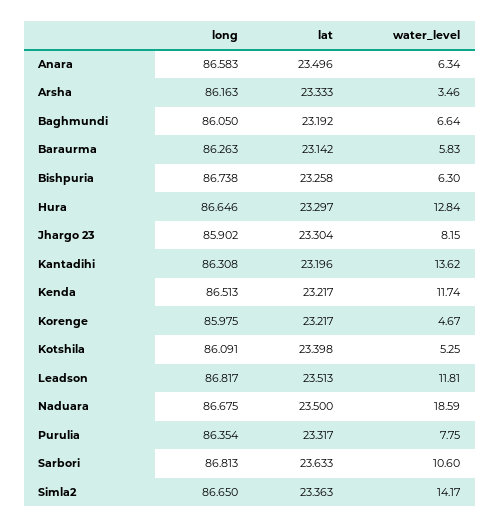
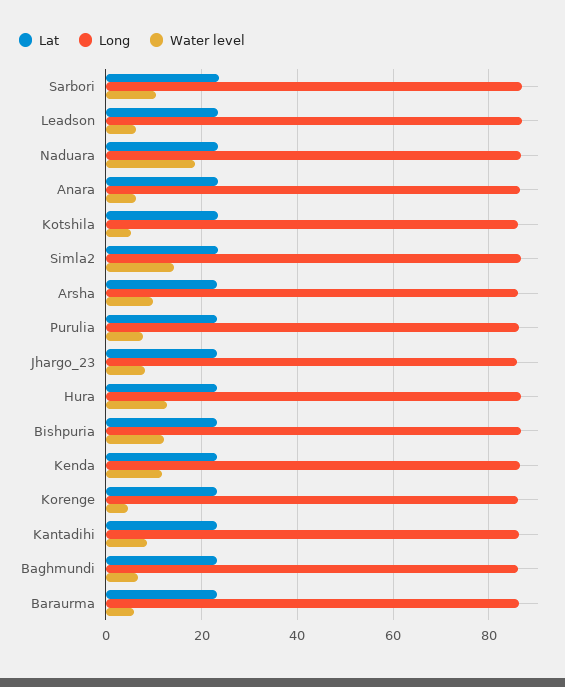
water_level, Arsha: 3.46 -> 10
water_level, Bishpuria: 6.3 -> 12
water_level, Kantadihi: 13.62 -> 8
water_level, Leadson: 11.81 -> 6

